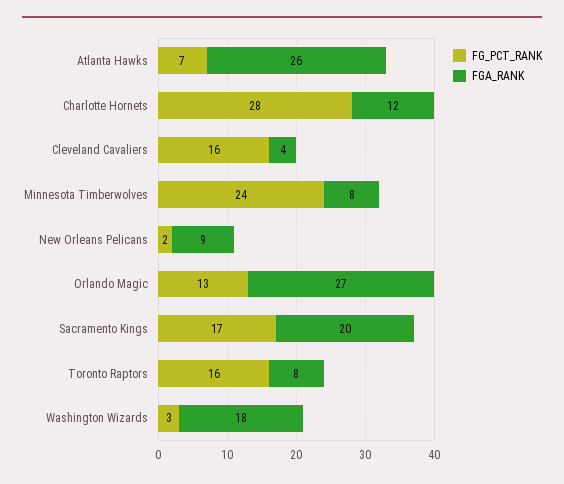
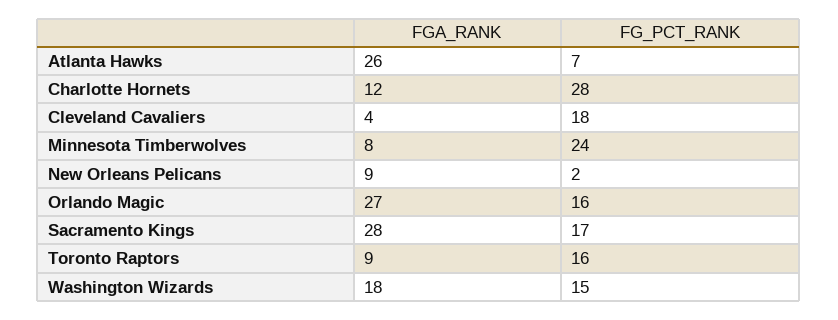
FG_PCT_RANK, Cleveland Cavaliers: 16 -> 18
FG_PCT_RANK, Orlando Magic: 13 -> 16
FGA_RANK, Sacramento Kings: 20 -> 28
FGA_RANK, Toronto Raptors: 8 -> 9
FG_PCT_RANK, Washington Wizards: 3 -> 15

